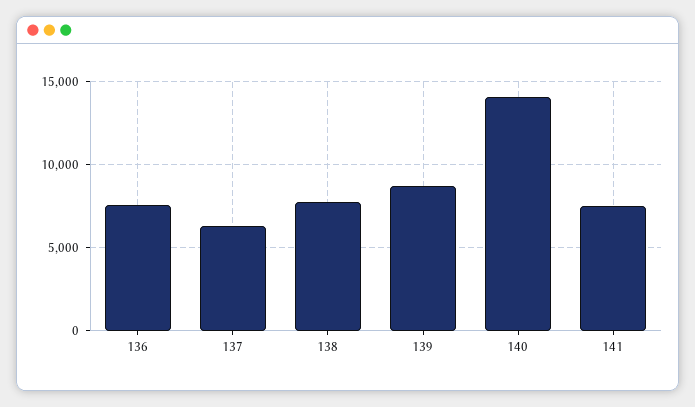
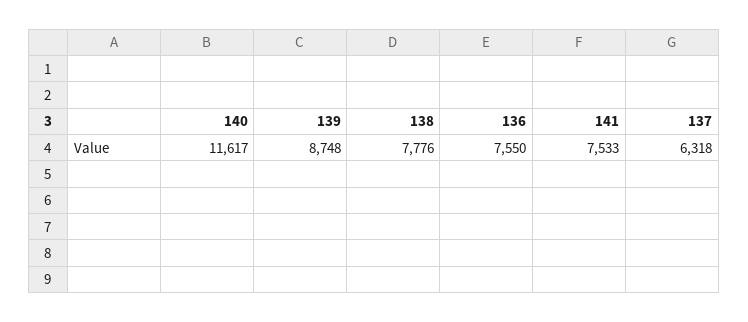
140: 14000 -> 11617

